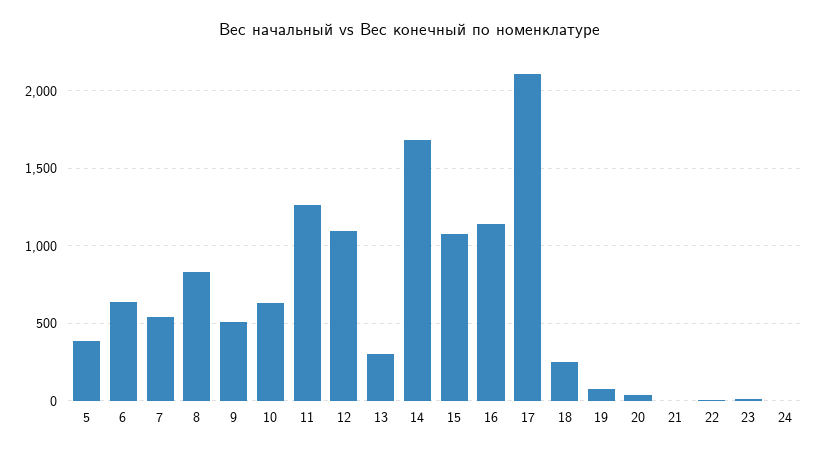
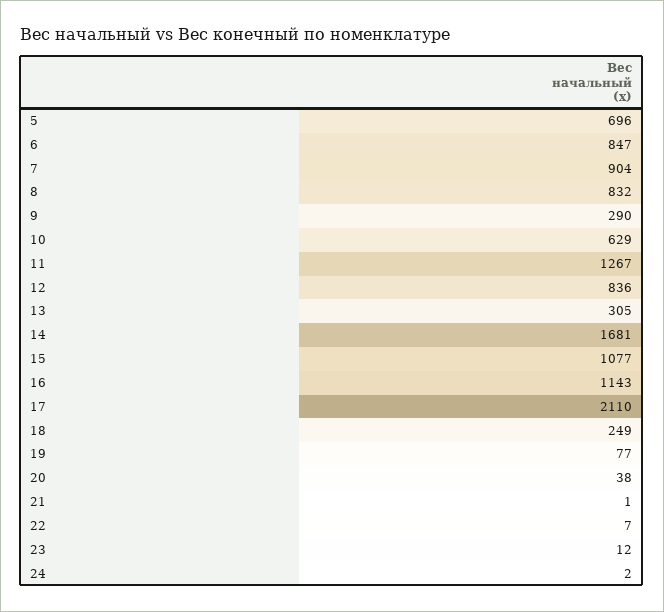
5: 400 -> 696
6: 650 -> 847
7: 550 -> 904
9: 500 -> 290
12: 1100 -> 836

